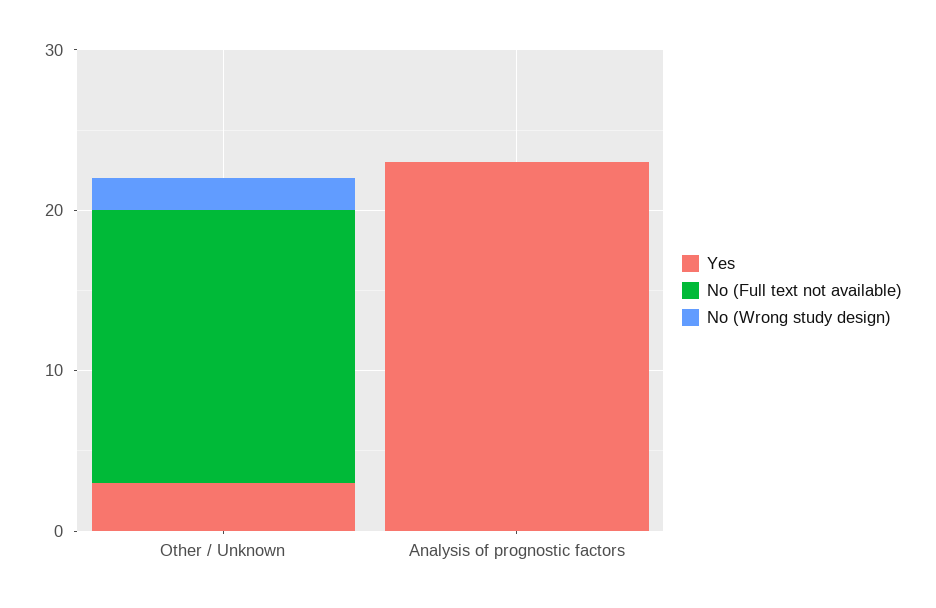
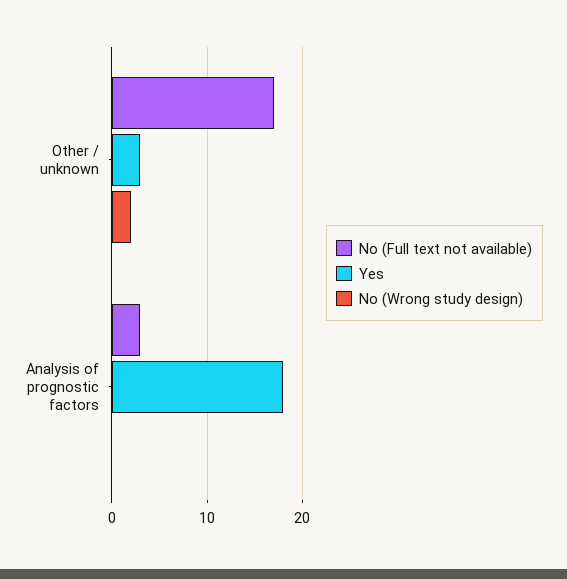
Yes, Analysis of prognostic factors: 23 -> 18
No (Full text not available), Analysis of prognostic factors: 0 -> 3

